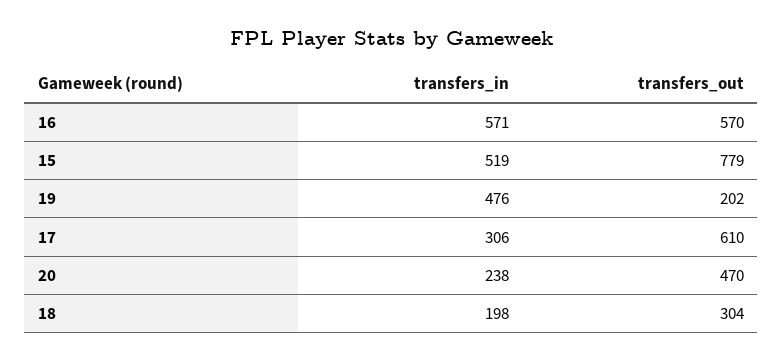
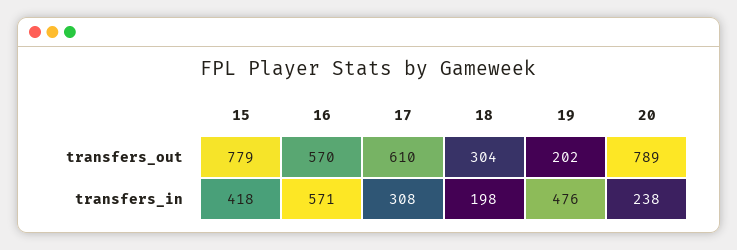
transfers_in, 15: 519 -> 418
transfers_in, 17: 306 -> 308
transfers_out, 20: 470 -> 789

